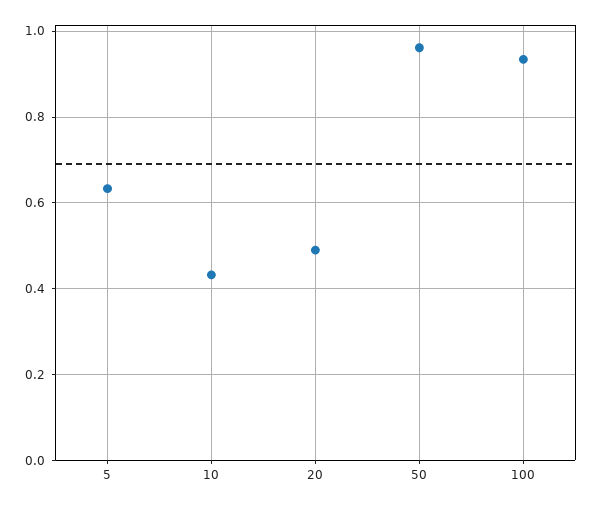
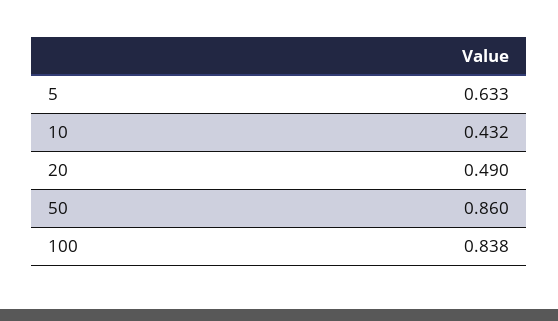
50: 0.96 -> 0.86
100: 0.94 -> 0.838

